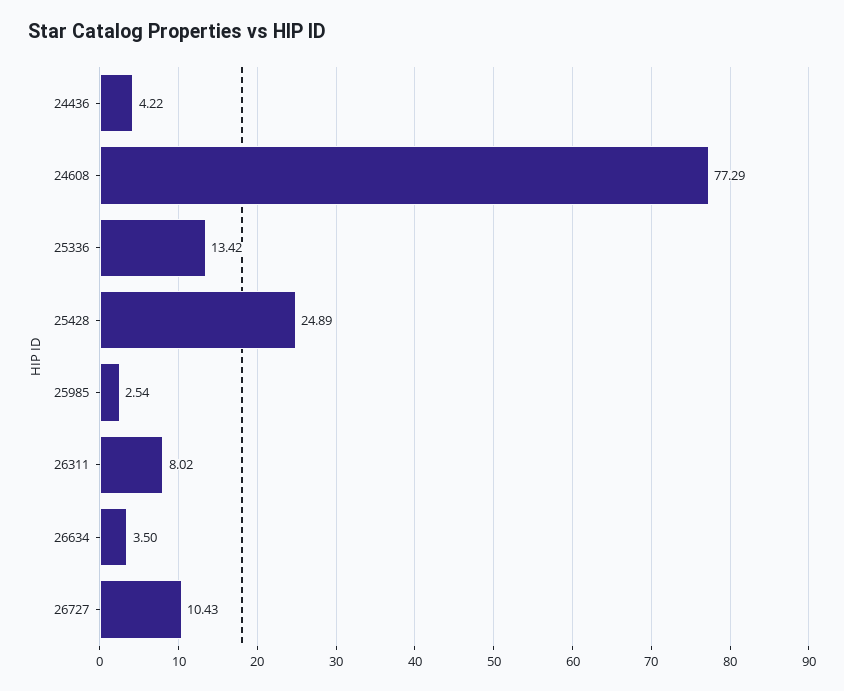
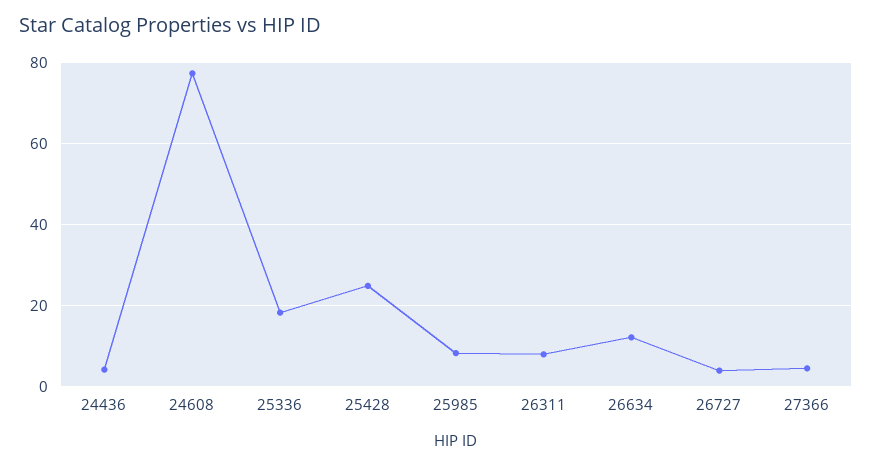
25336: 13.42 -> 18
25985: 2.54 -> 8
26634: 3.5 -> 12
26727: 10.43 -> 4
27366: none -> 4

